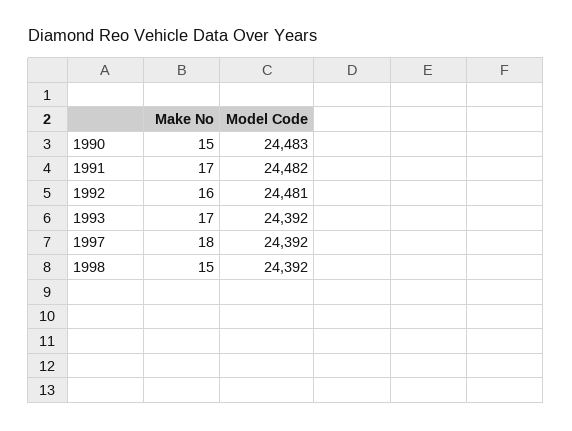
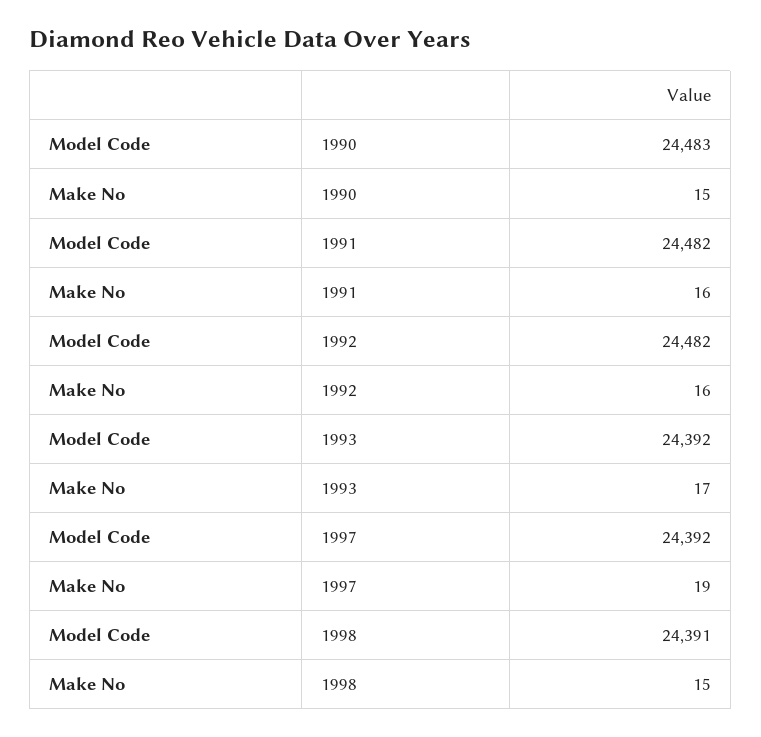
Make No, 1991: 17 -> 16
Model Code, 1992: 24481 -> 24482
Make No, 1997: 18 -> 19
Model Code, 1998: 24392 -> 24391

